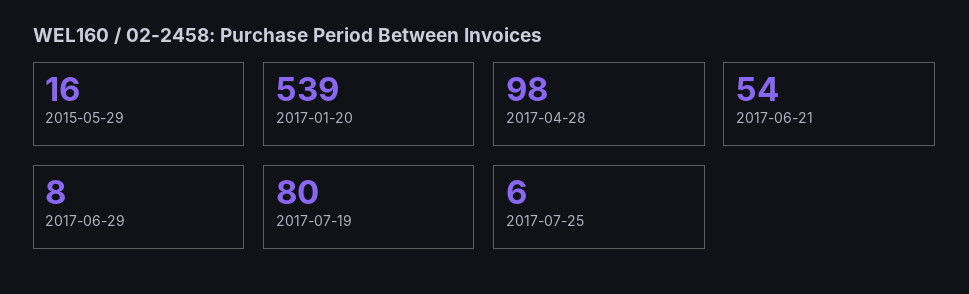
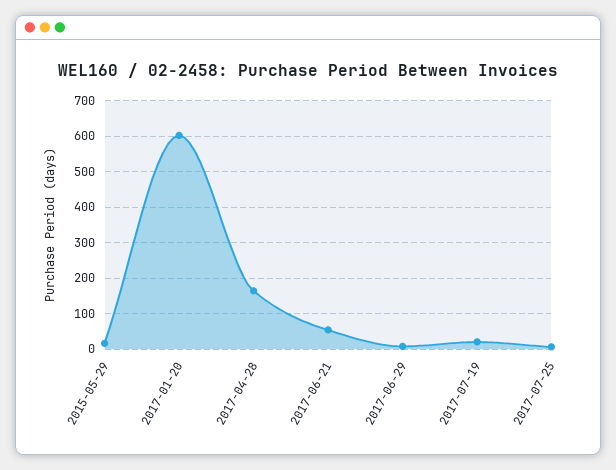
2017-01-20: 539 -> 600
2017-04-28: 98 -> 160
2017-07-19: 80 -> 20

